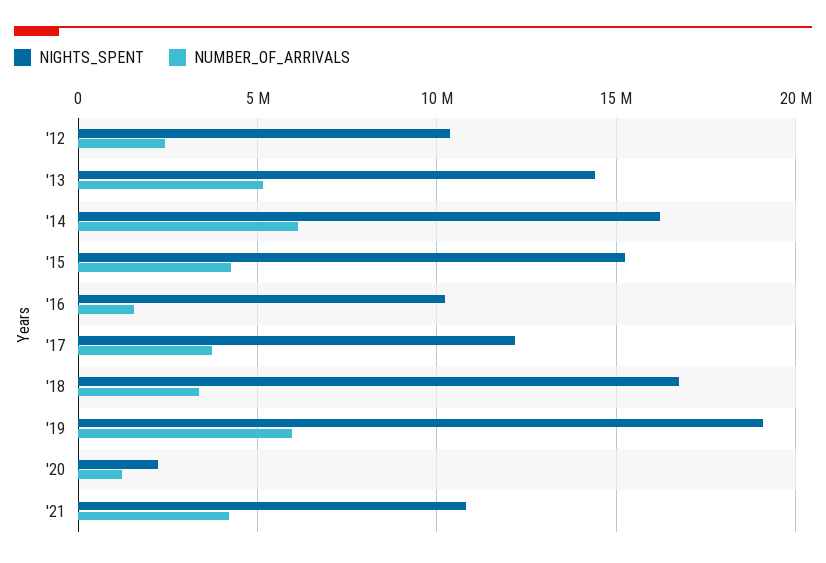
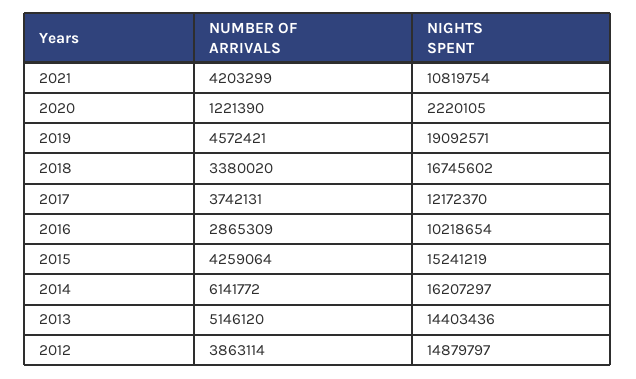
NIGHTS_SPENT, '12: 10500000 -> 14879797
NUMBER_OF_ARRIVALS, '12: 2500000 -> 3863114
NUMBER_OF_ARRIVALS, '16: 1500000 -> 2865309
NUMBER_OF_ARRIVALS, '19: 6000000 -> 4572421

